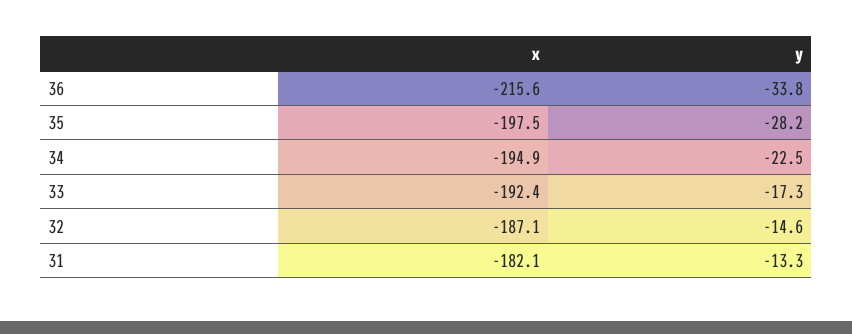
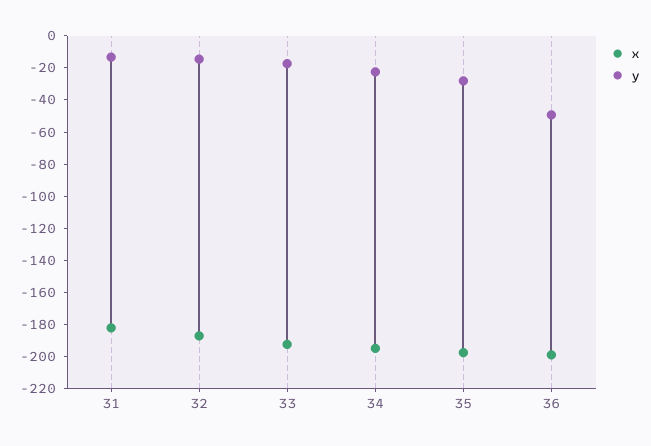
x, 36: -215.6 -> -200
y, 36: -33.8 -> -50

